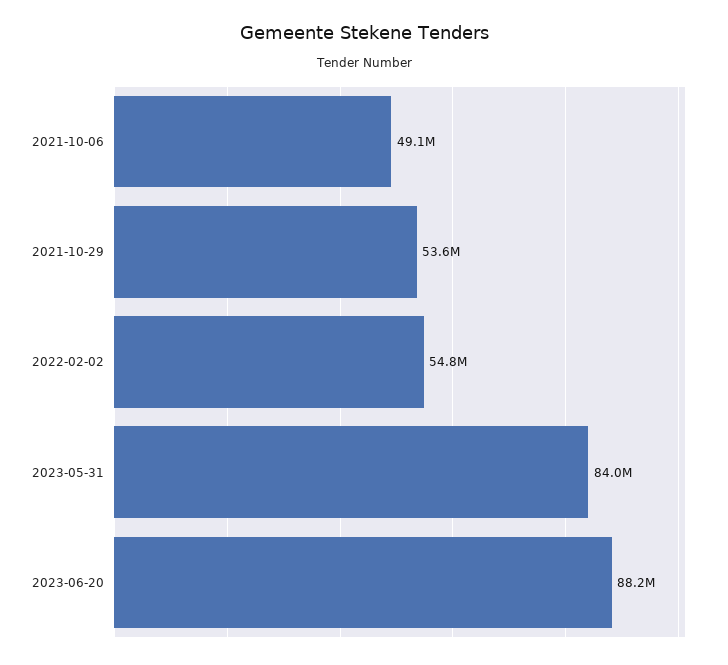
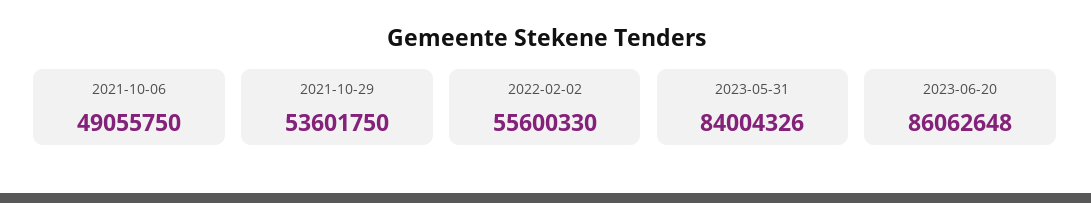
2022-02-02: 54800000 -> 55600330
2023-06-20: 88200000 -> 86062648

